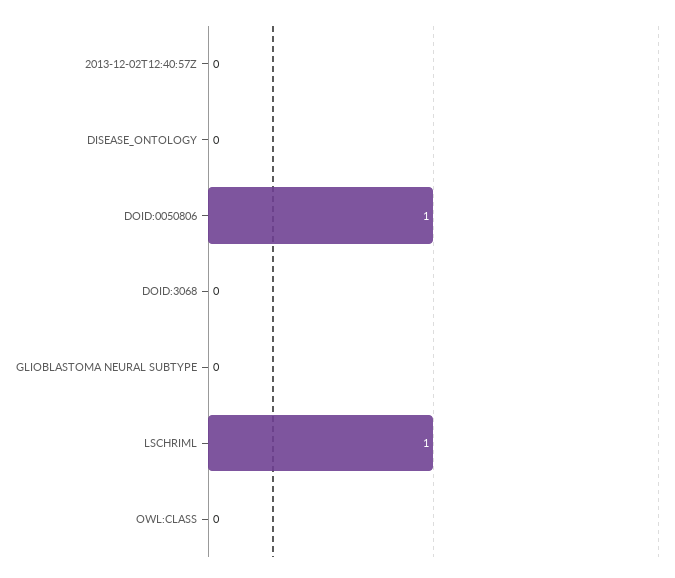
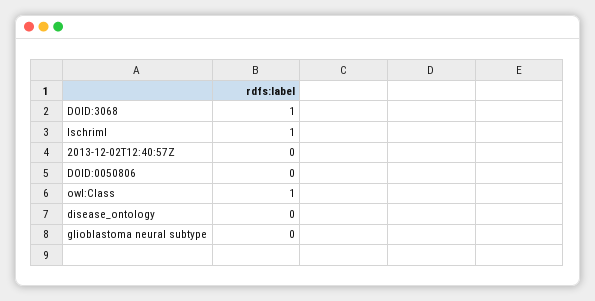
DOID:0050806: 1 -> 0
DOID:3068: 0 -> 1
OWL:CLASS: 0 -> 1

